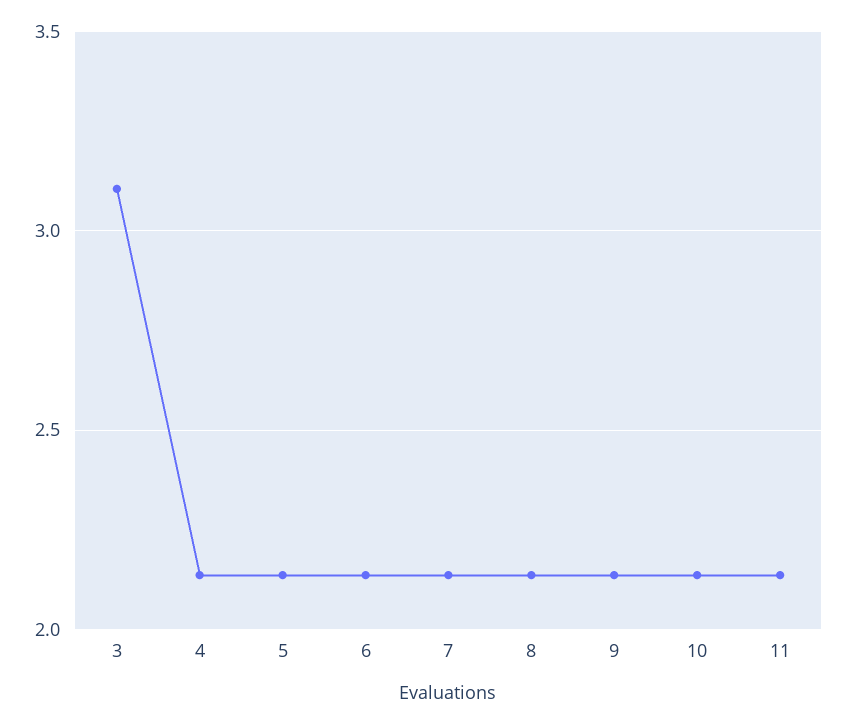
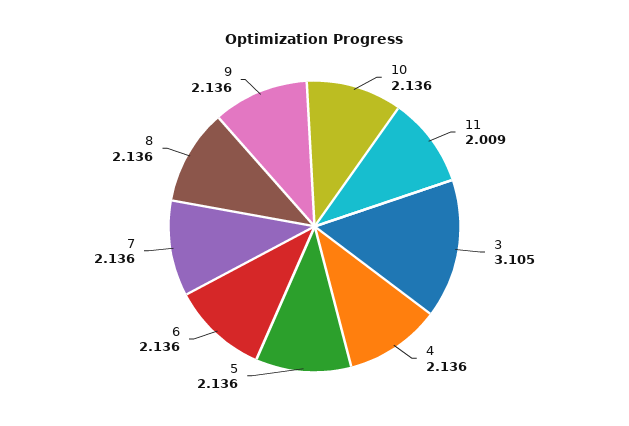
11: 2.15 -> 2.009

